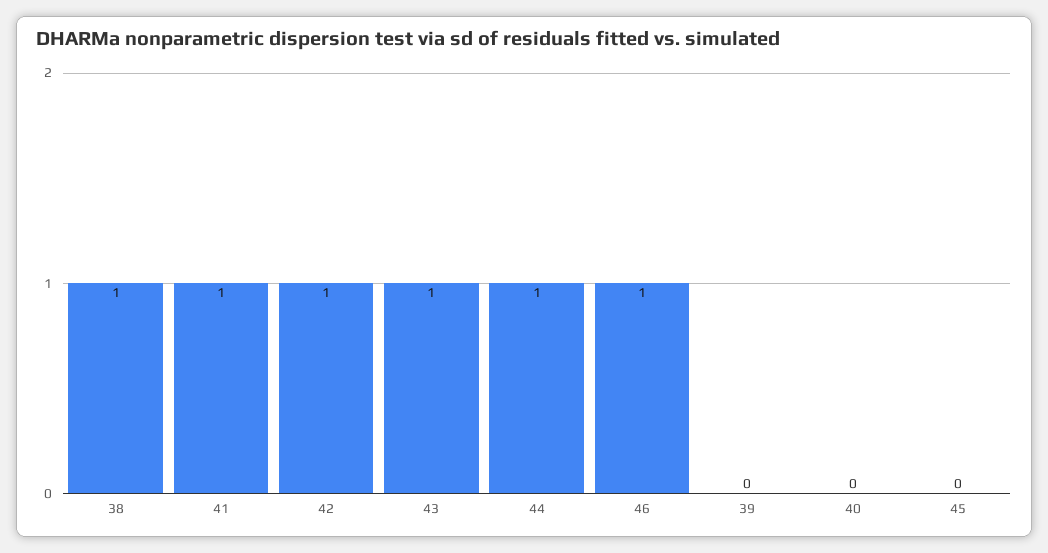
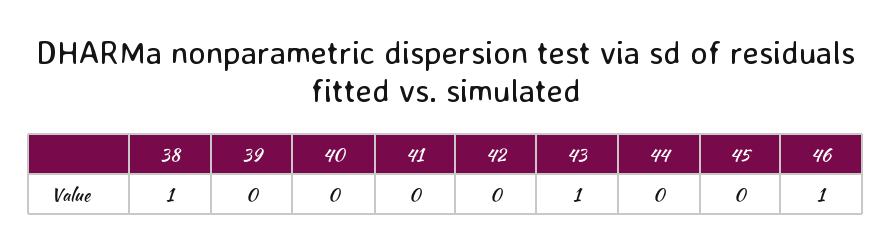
41: 1 -> 0
42: 1 -> 0
44: 1 -> 0

